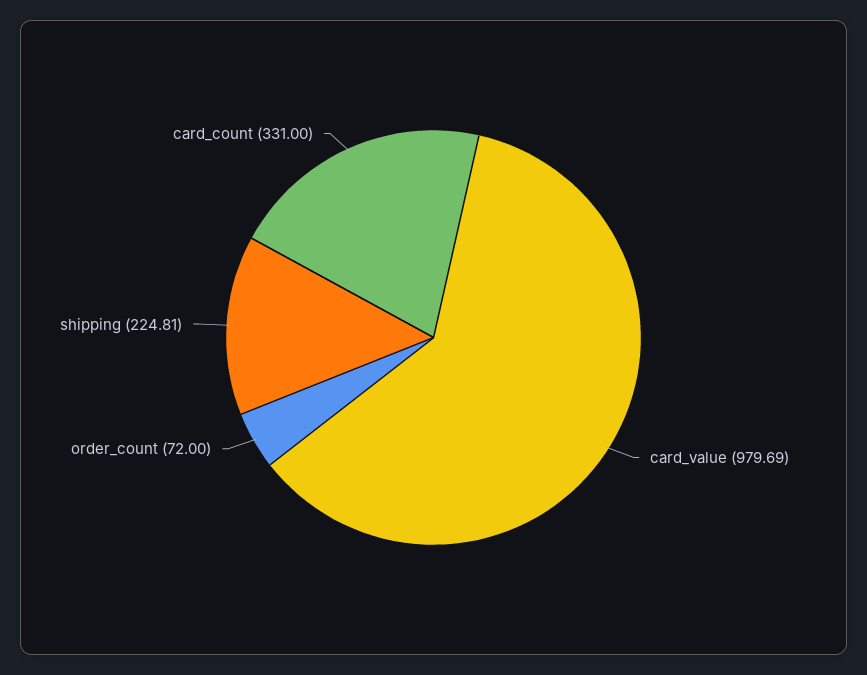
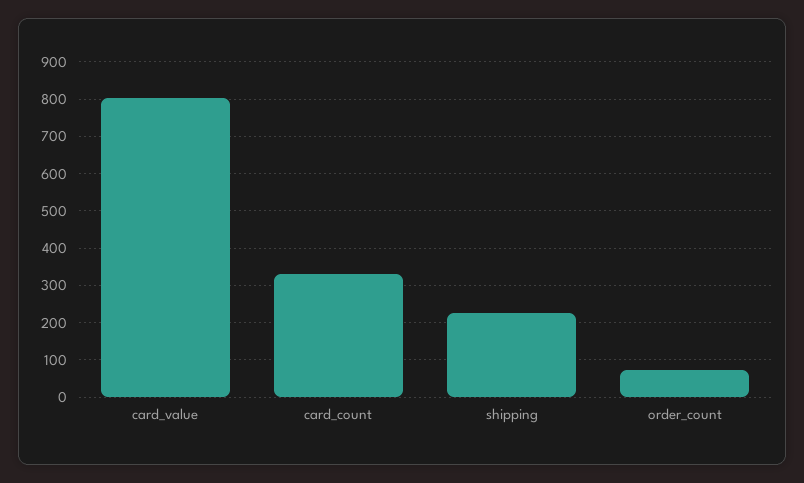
card_value: 979.69 -> 800

